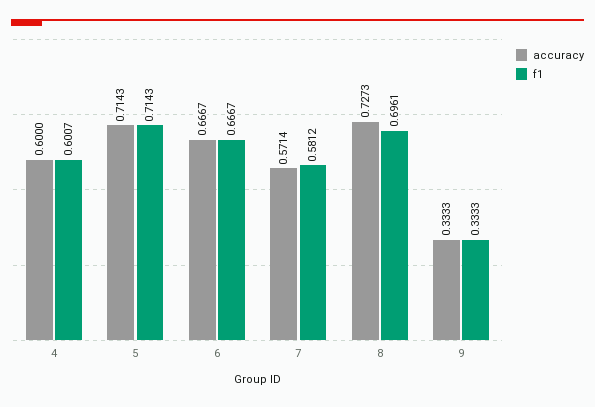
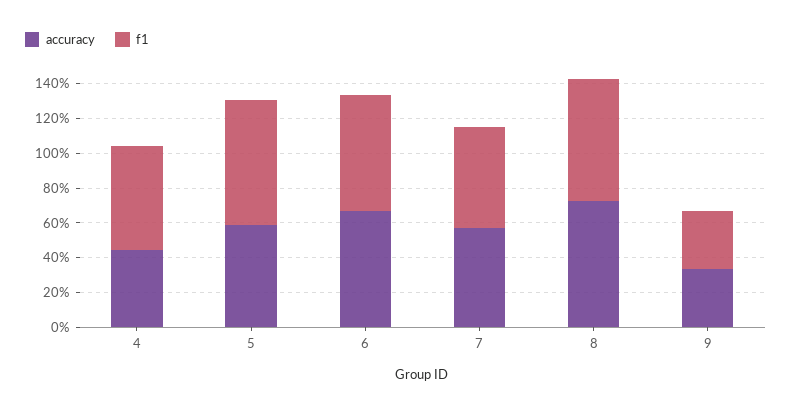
accuracy, 4: 0.6 -> 0.45
accuracy, 5: 0.7143 -> 0.6

